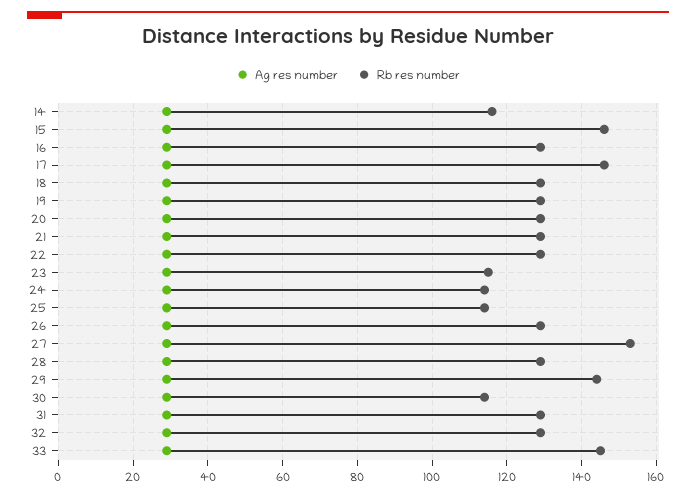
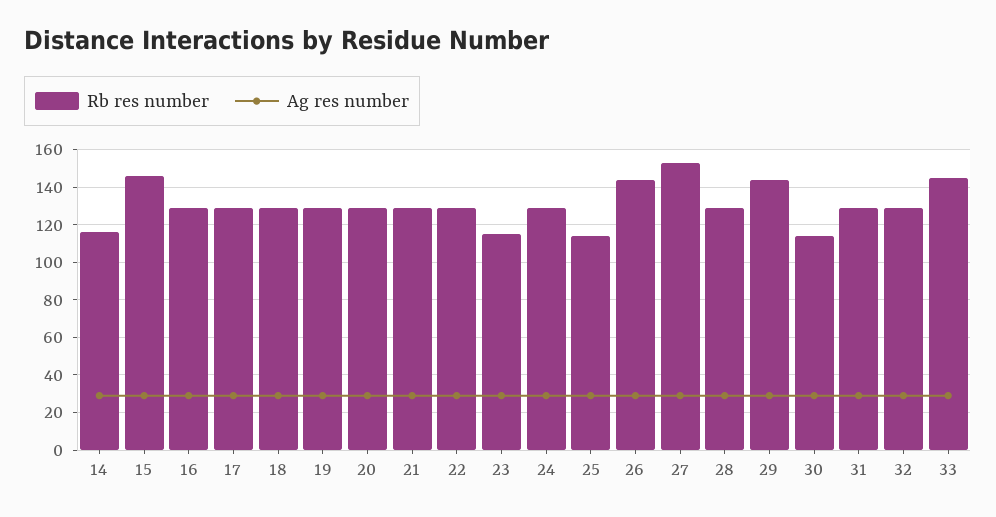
Rb res number, 17: 145 -> 130
Rb res number, 24: 115 -> 130
Rb res number, 26: 130 -> 145

